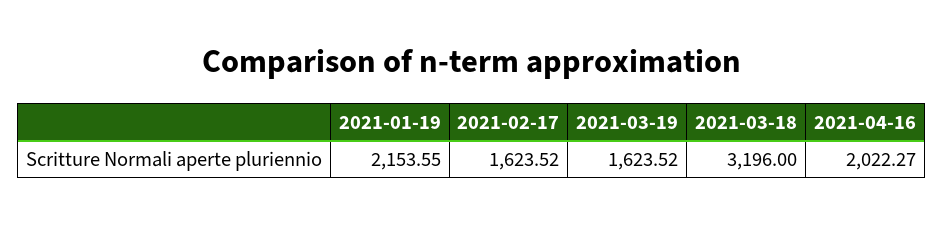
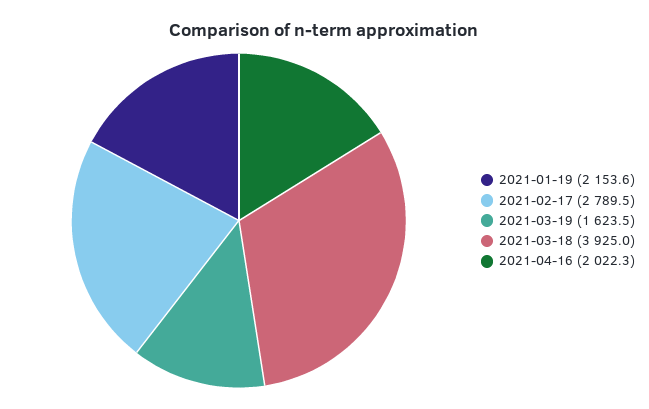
2021-02-17: 1623.52 -> 2789.5
2021-03-18: 3196 -> 3925

